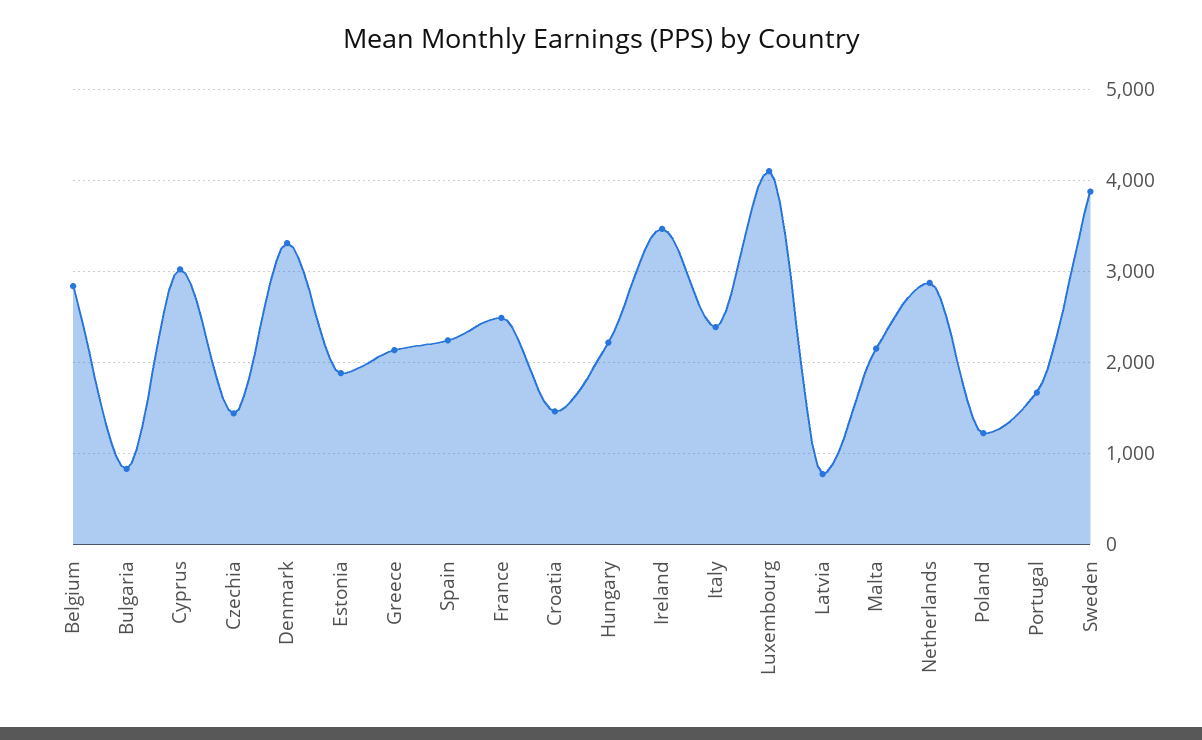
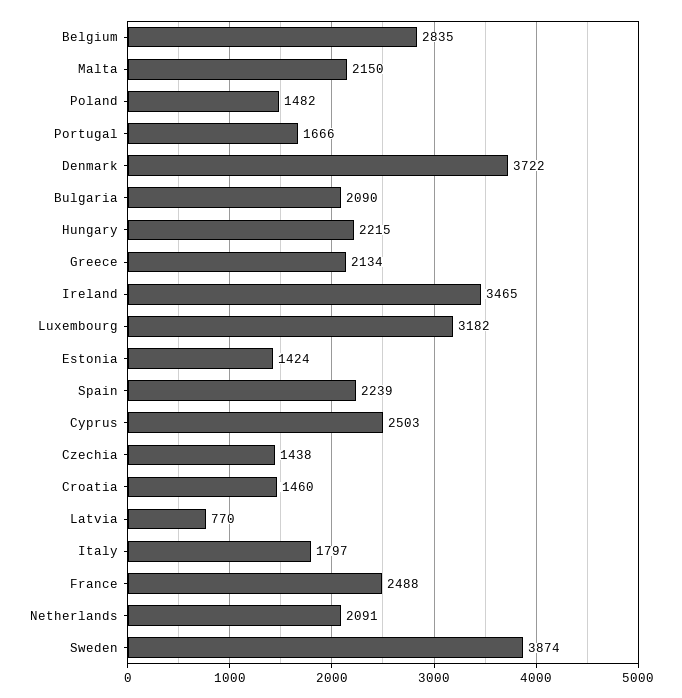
Bulgaria: 800 -> 2090
Cyprus: 3000 -> 2503
Denmark: 3300 -> 3722
Estonia: 1900 -> 1424
Italy: 2400 -> 1797
Luxembourg: 4100 -> 3182
Netherlands: 2900 -> 2091
Poland: 1200 -> 1482

